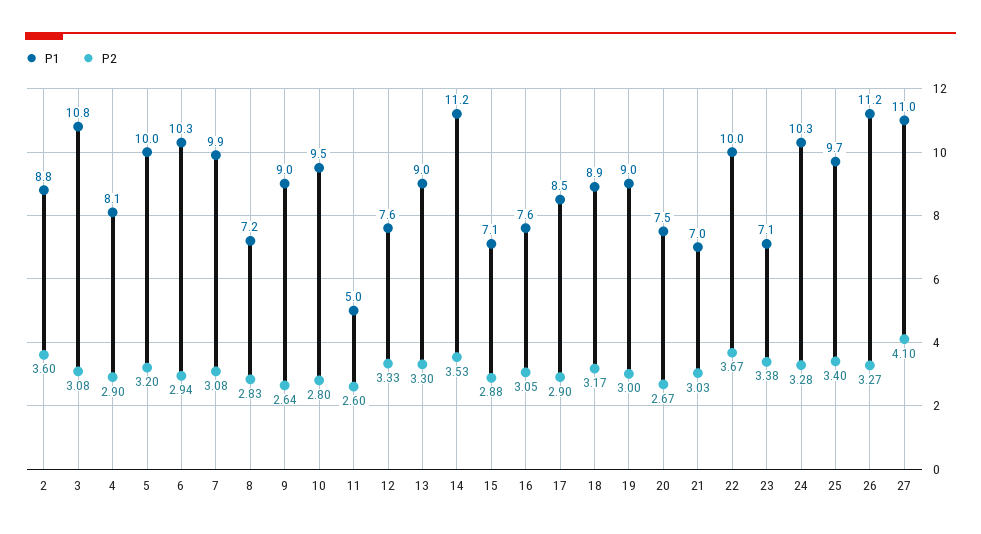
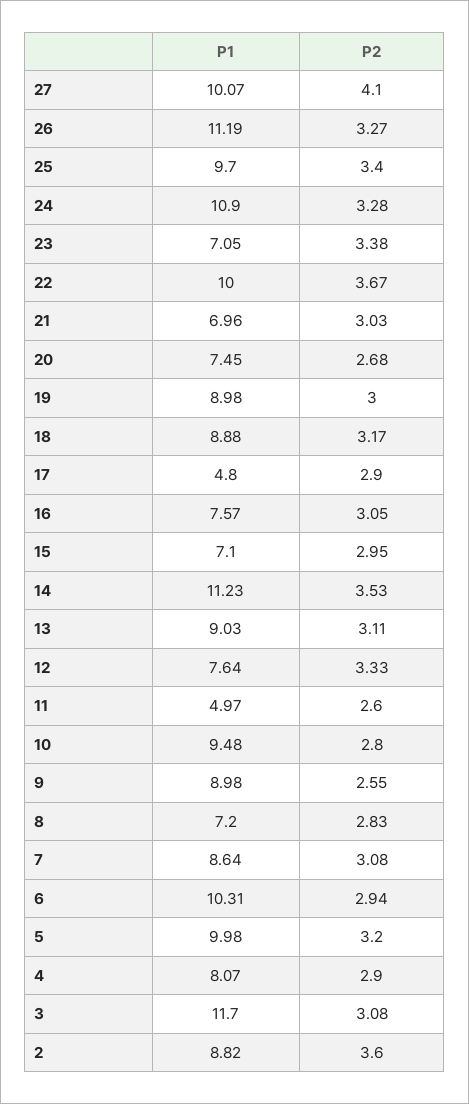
P1, 3: 10.8 -> 11.7
P1, 7: 9.9 -> 8.64
P2, 9: 2.64 -> 2.55
P2, 13: 3.3 -> 3.11
P2, 15: 2.88 -> 2.95
P1, 17: 8.5 -> 4.8
P2, 20: 2.67 -> 2.68
P1, 24: 10.3 -> 10.9
P1, 27: 11 -> 10.07

